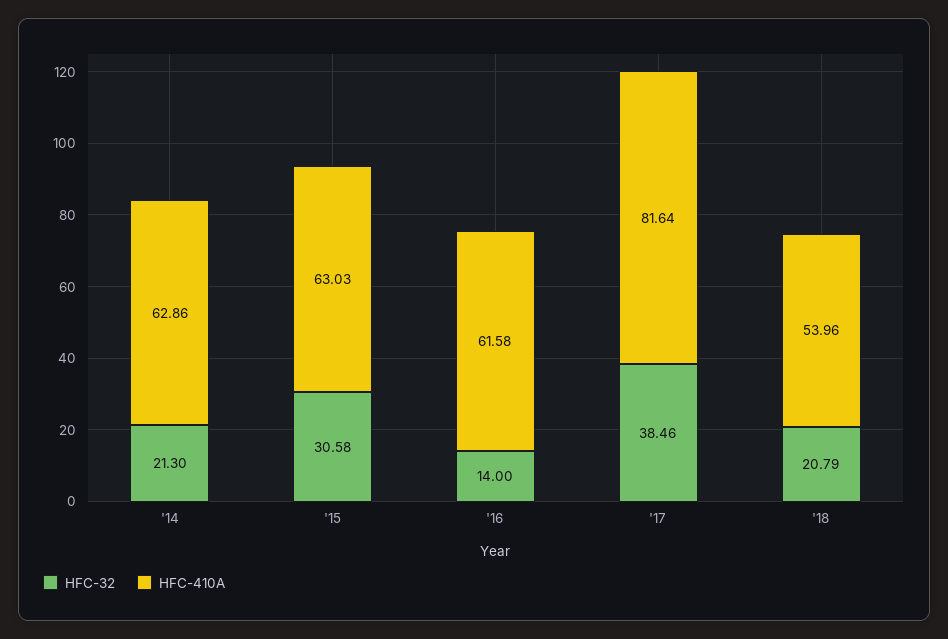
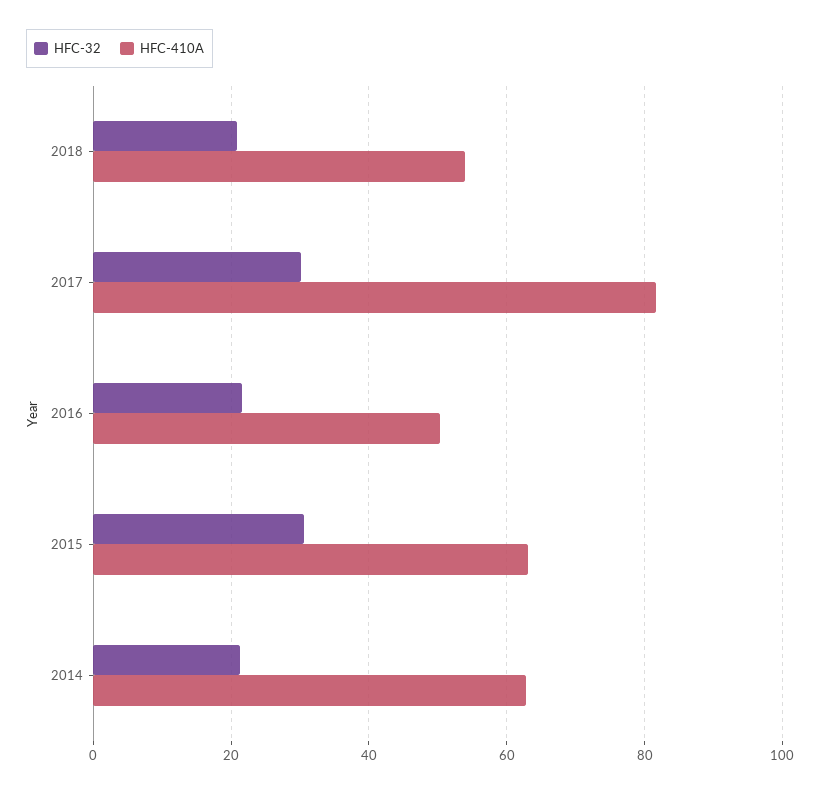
HFC-32, '16: 14 -> 22
HFC-410A, '16: 61.58 -> 50
HFC-32, '17: 38.46 -> 30

